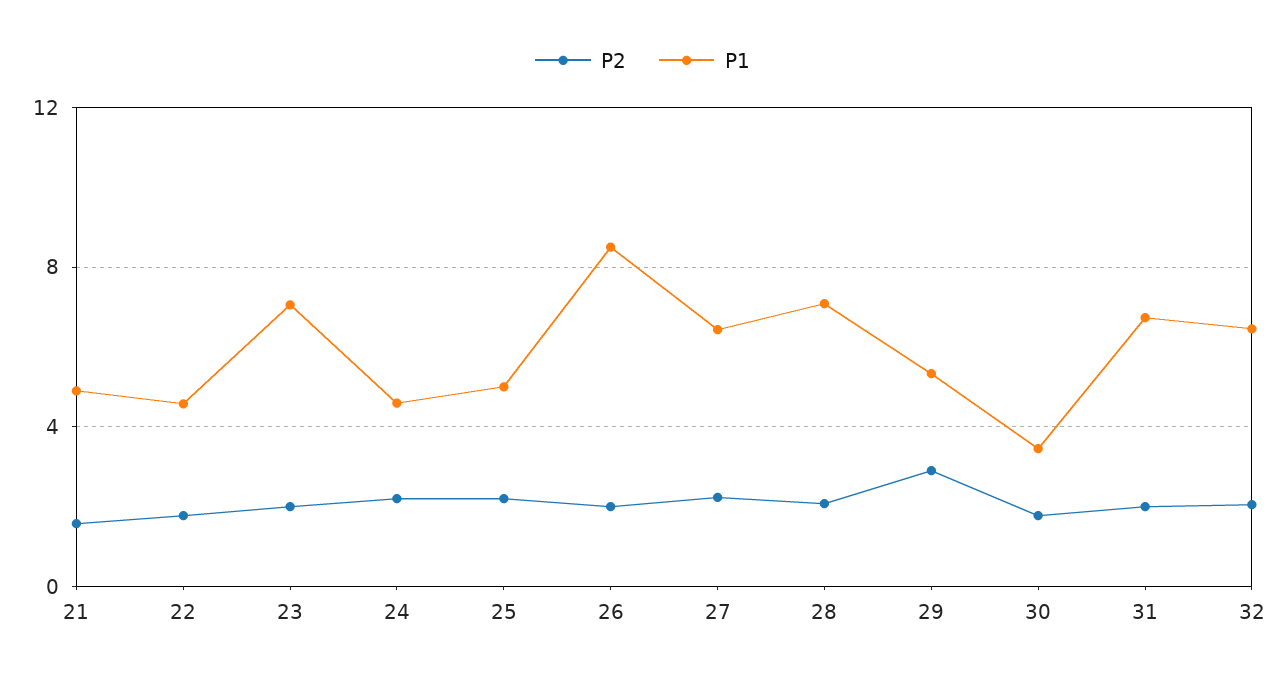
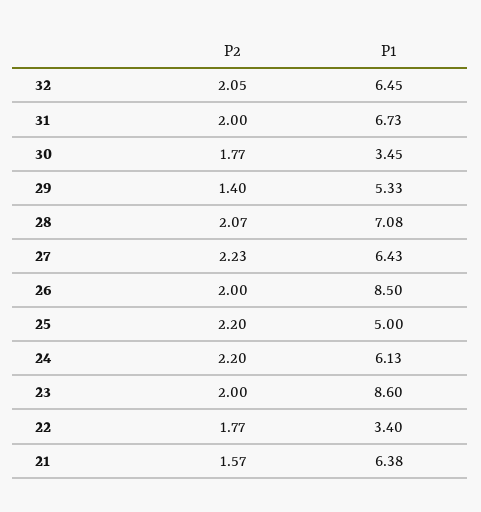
P1, 21: 5 -> 6.38
P1, 22: 4.5 -> 3.4
P1, 23: 7 -> 8.6
P1, 24: 4.5 -> 6.13
P2, 29: 3 -> 1.4

